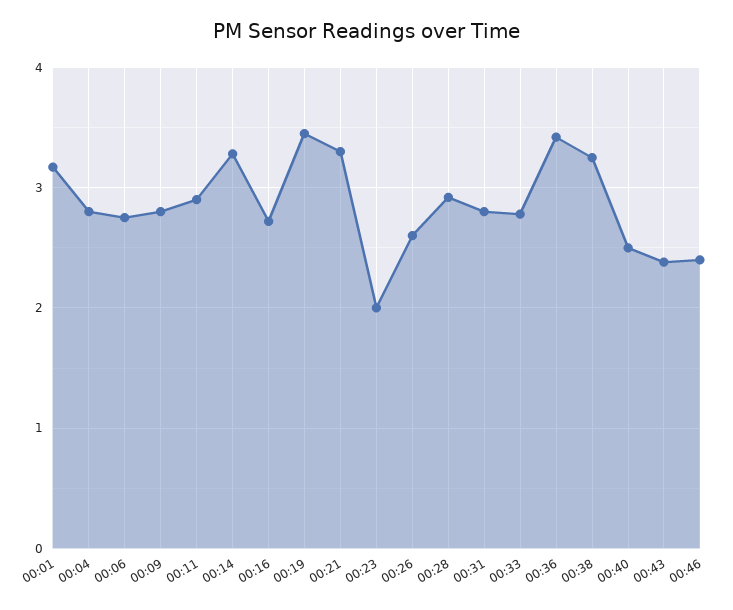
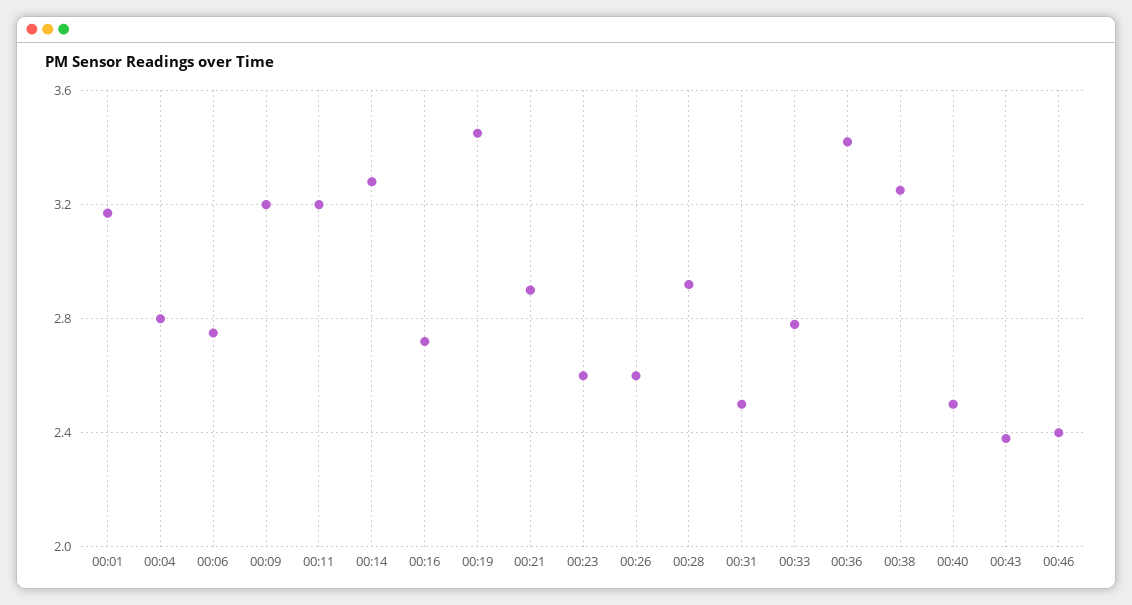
00:09: 2.8 -> 3.2
00:11: 2.9 -> 3.2
00:21: 3.3 -> 2.9
00:23: 2 -> 2.6
00:31: 2.8 -> 2.5

